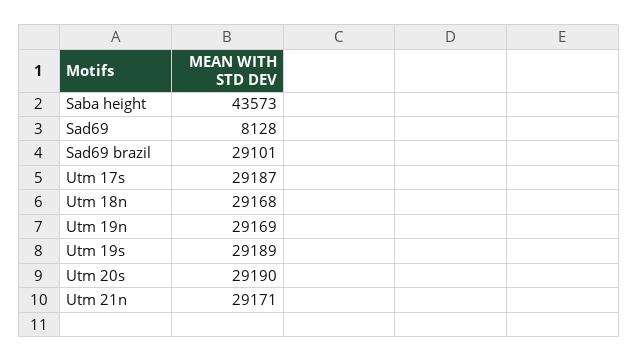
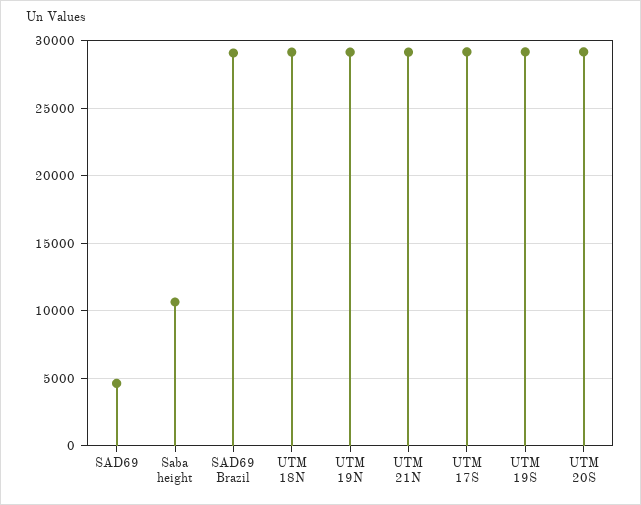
Saba height: 43573 -> 10500
Sad69: 8128 -> 4500

